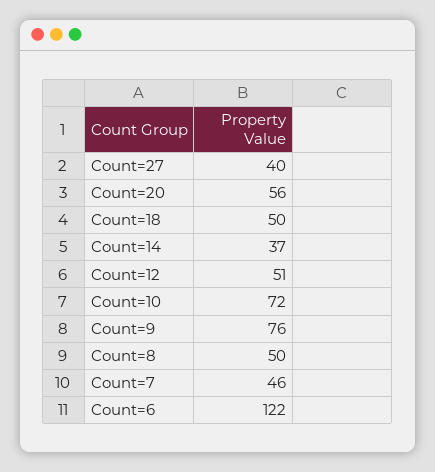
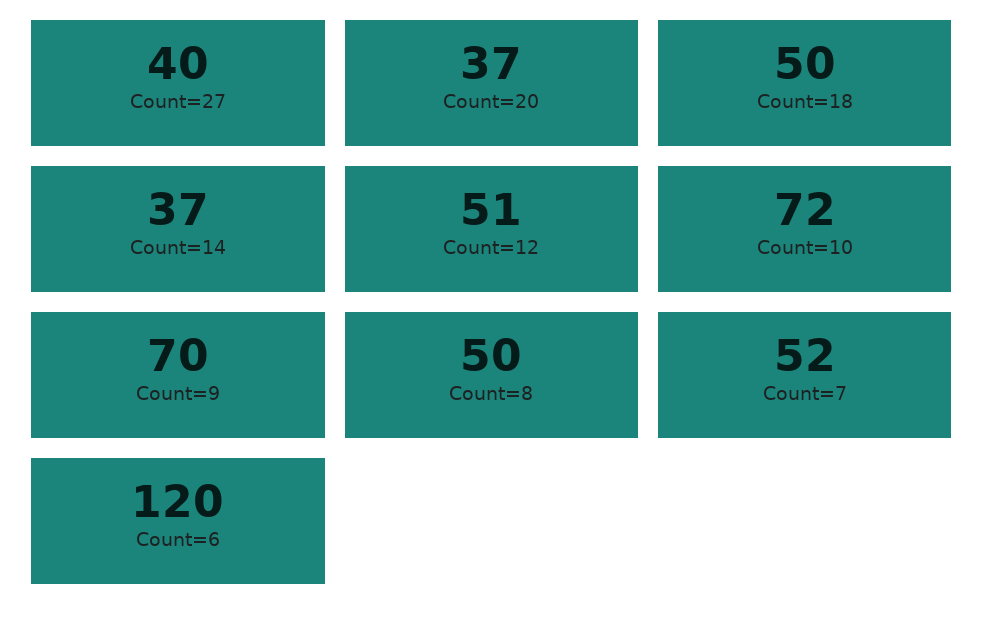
Count=20: 56 -> 37
Count=9: 76 -> 70
Count=7: 46 -> 52
Count=6: 122 -> 120

